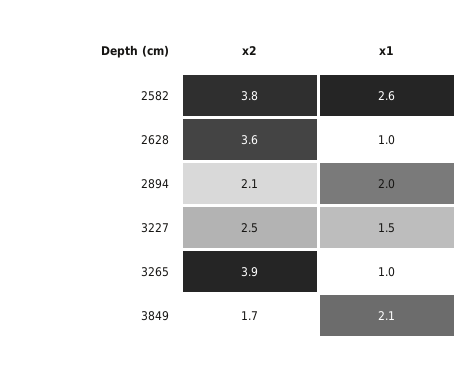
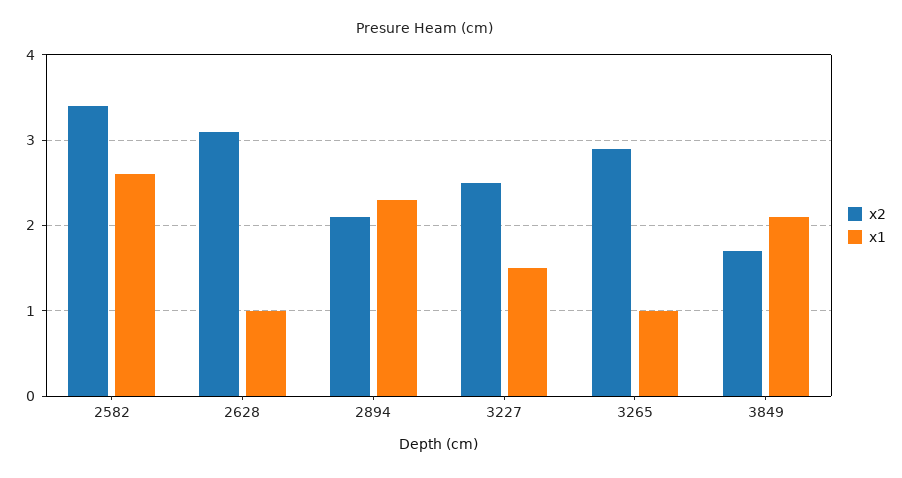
x2, 2582: 3.8 -> 3.4
x2, 2628: 3.6 -> 3.1
x1, 2894: 2 -> 2.3
x2, 3265: 3.9 -> 2.9

